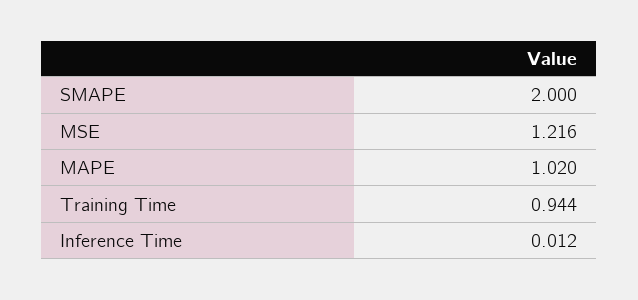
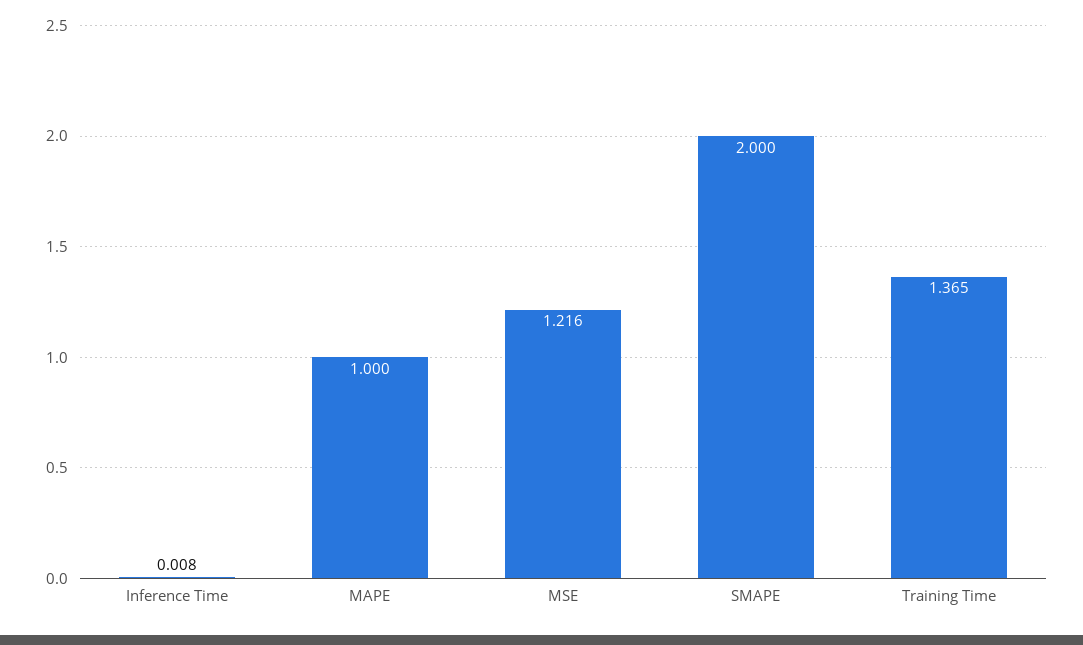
MAPE: 1.02 -> 1
Training Time: 0.944 -> 1.365
Inference Time: 0.012 -> 0.008

